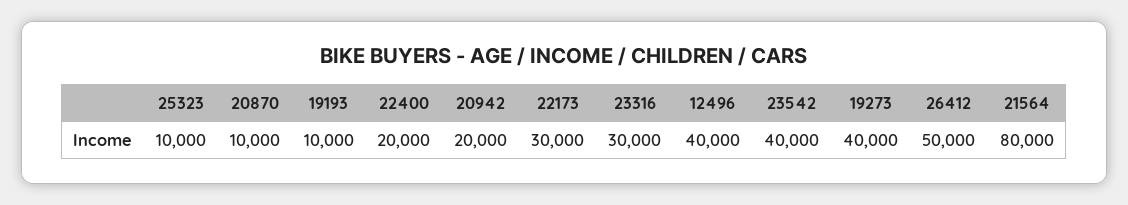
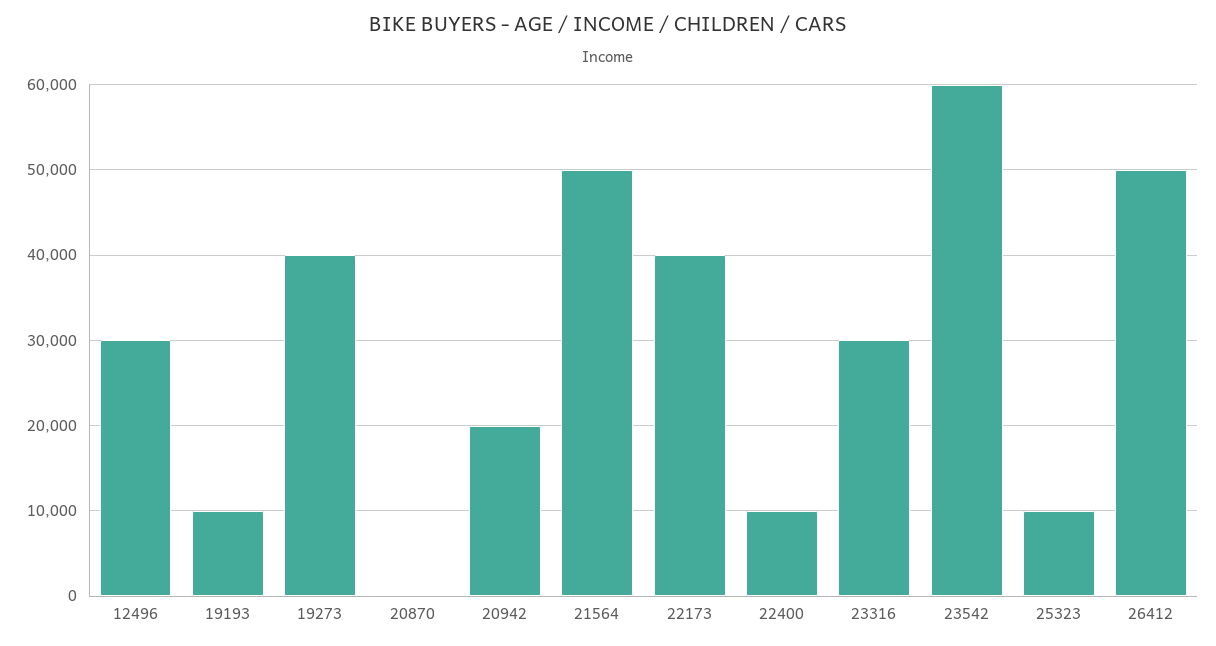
20870: 10000 -> 0
22400: 20000 -> 10000
22173: 30000 -> 40000
12496: 40000 -> 30000
23542: 40000 -> 60000
21564: 80000 -> 50000

